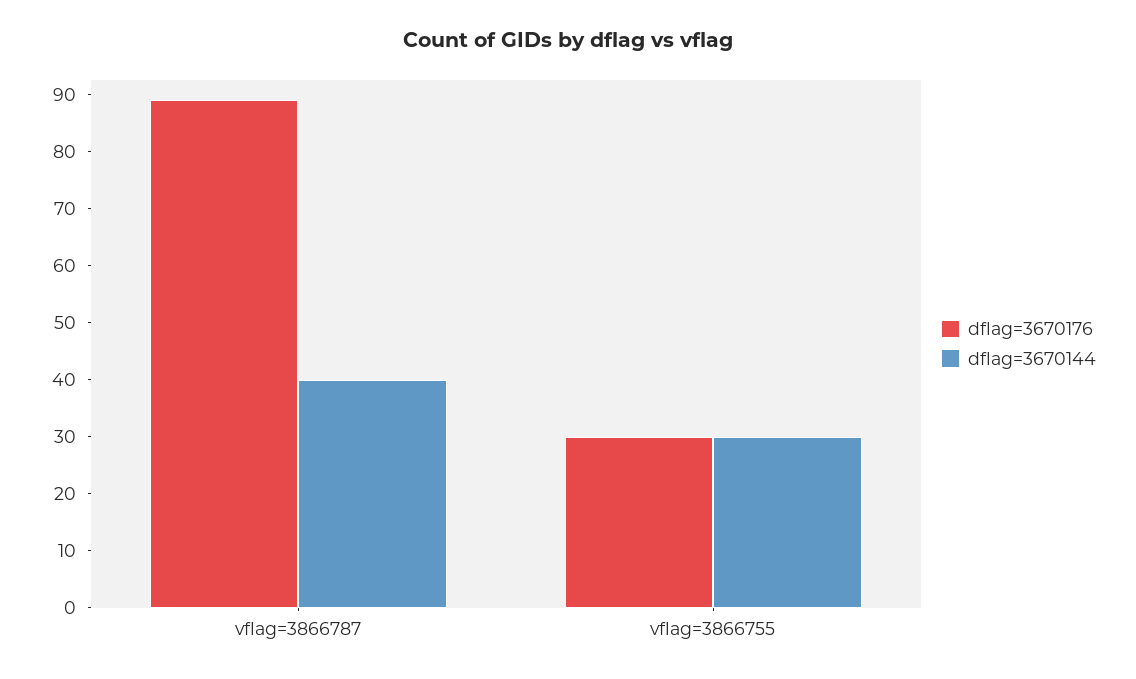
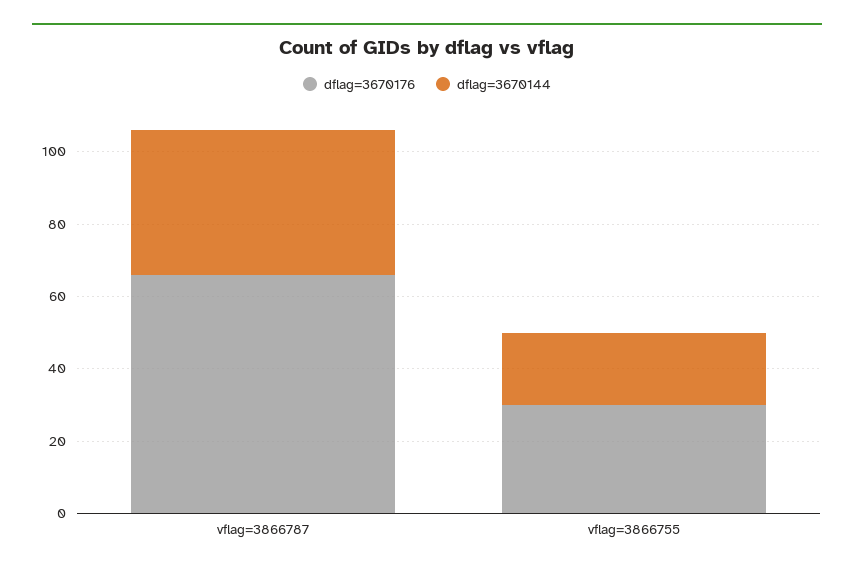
dflag=3670176, vflag=3866787: 90 -> 65
dflag=3670144, vflag=3866755: 30 -> 20

